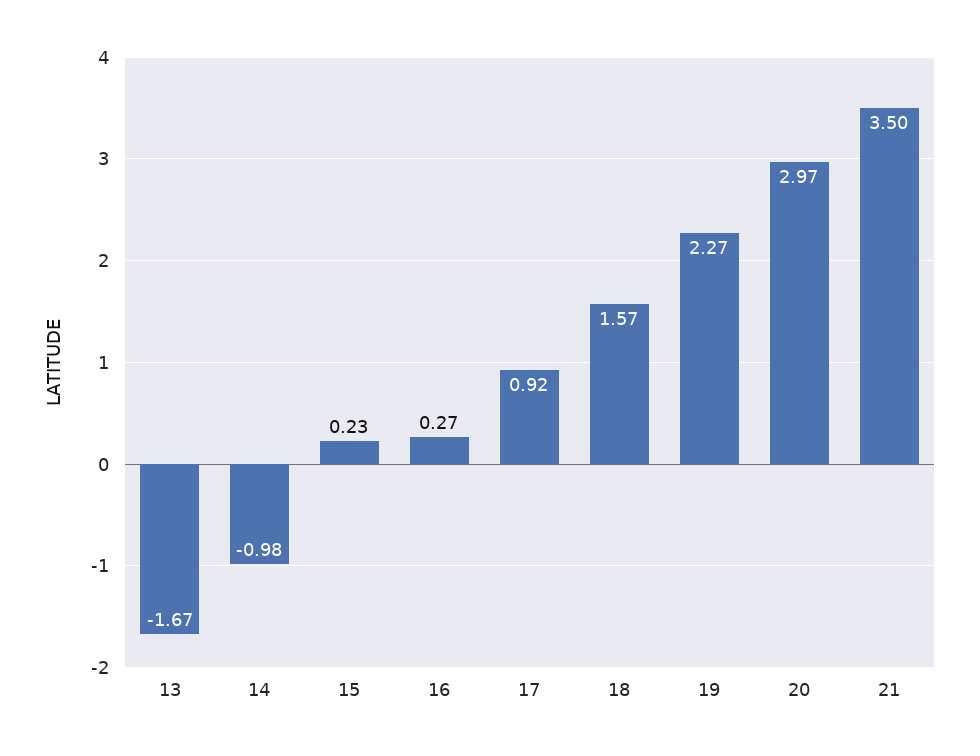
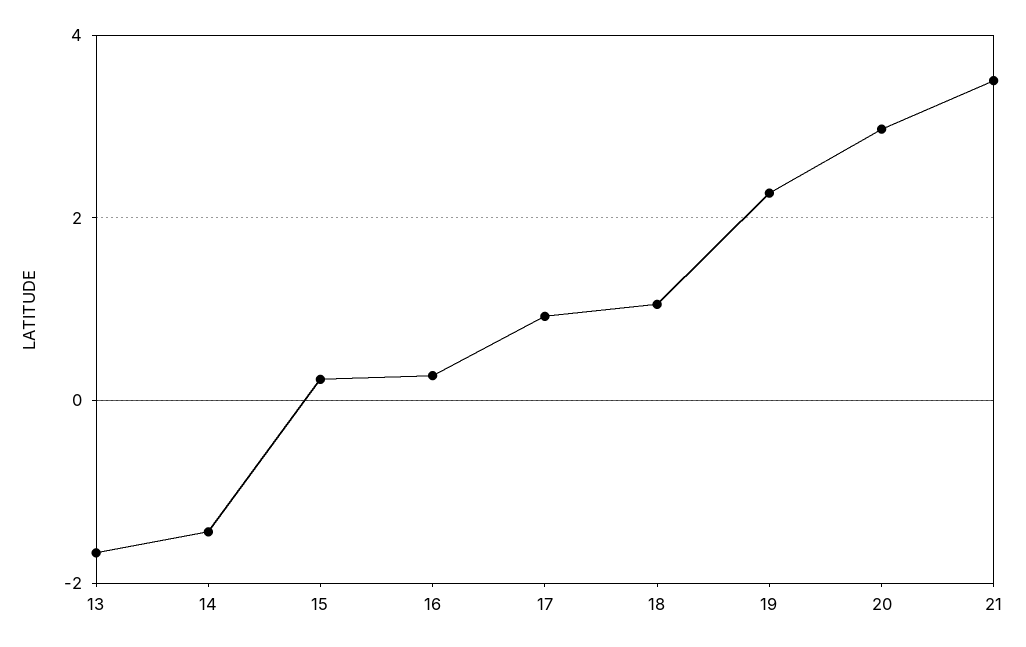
14: -0.98 -> -1.4
18: 1.57 -> 1

